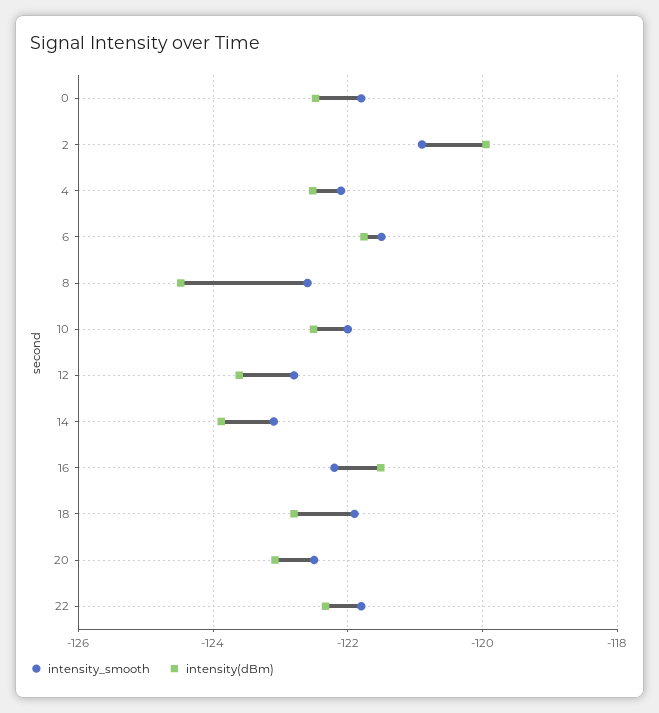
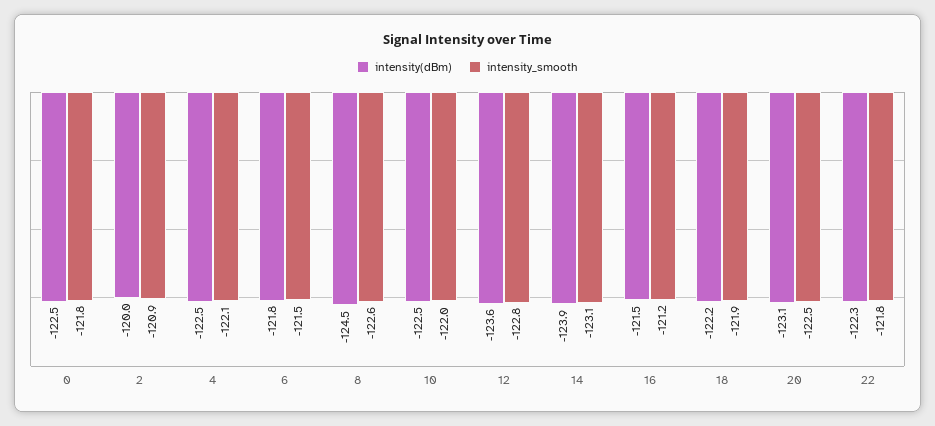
intensity_smooth, 16: -122.2 -> -121.2
intensity(dBm), 18: -122.8 -> -122.2

